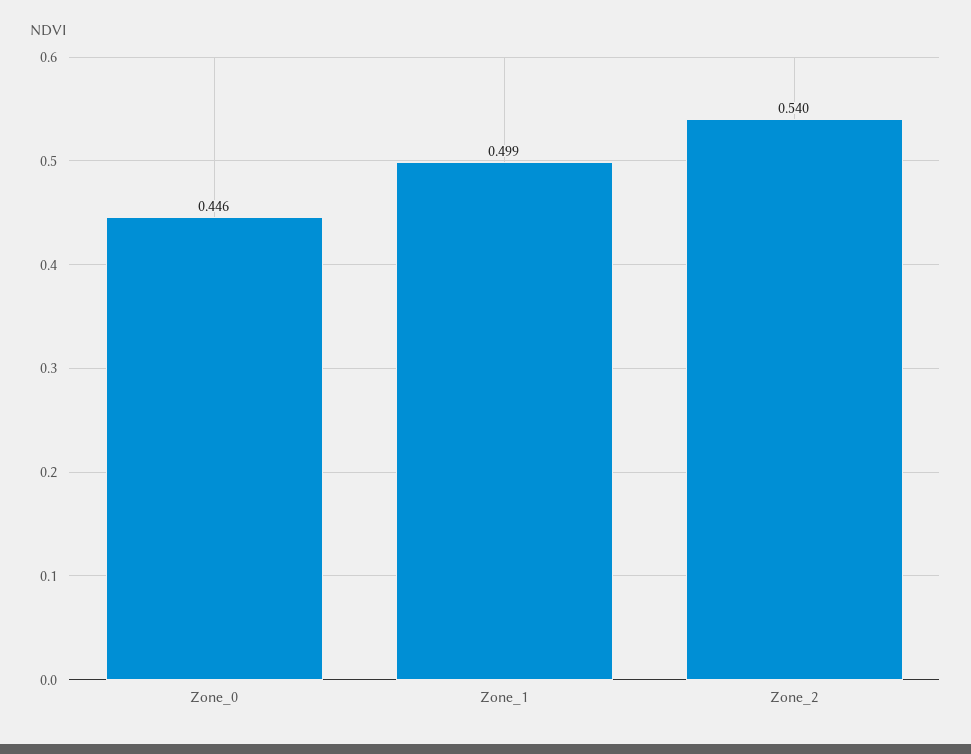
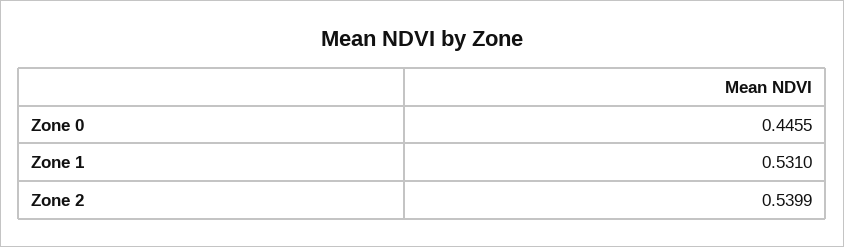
Zone_1: 0.499 -> 0.531

